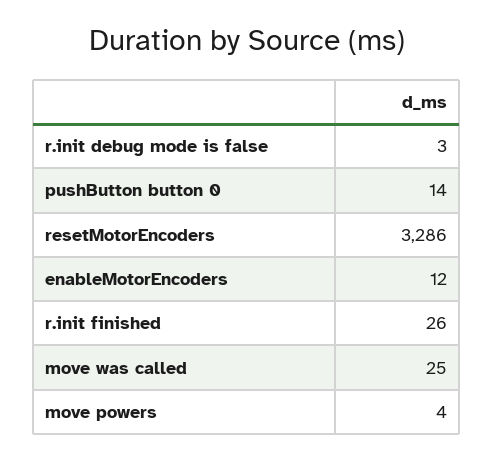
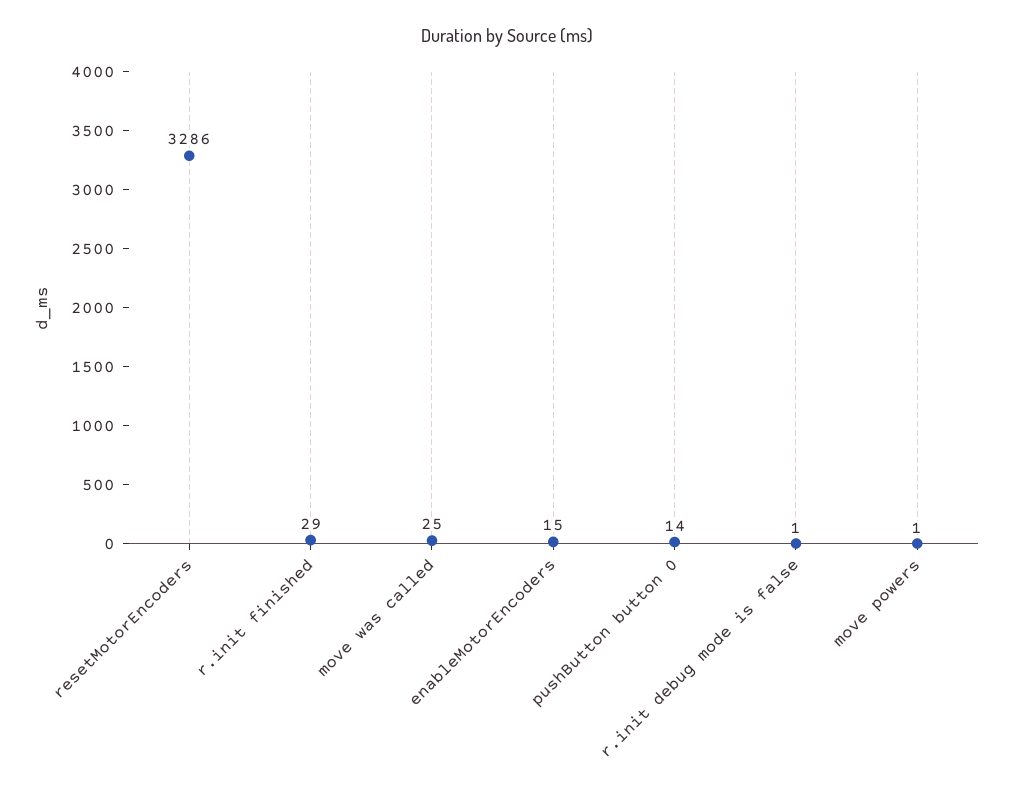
r.init debug mode is false: 3 -> 1
enableMotorEncoders: 12 -> 15
r.init finished: 26 -> 29
move powers: 4 -> 1

